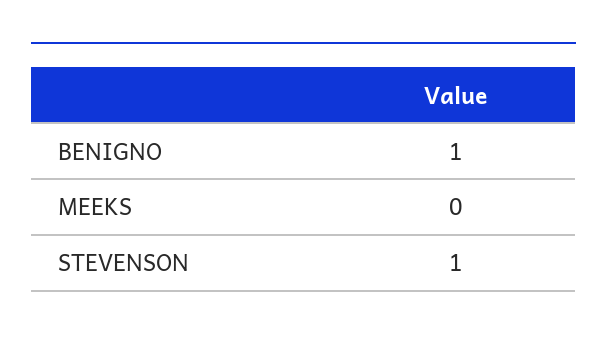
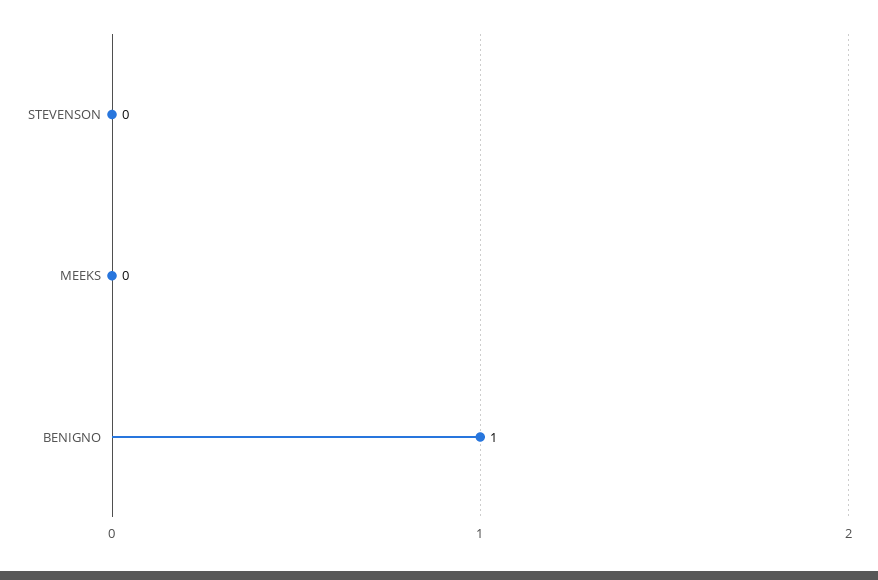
STEVENSON: 1 -> 0

